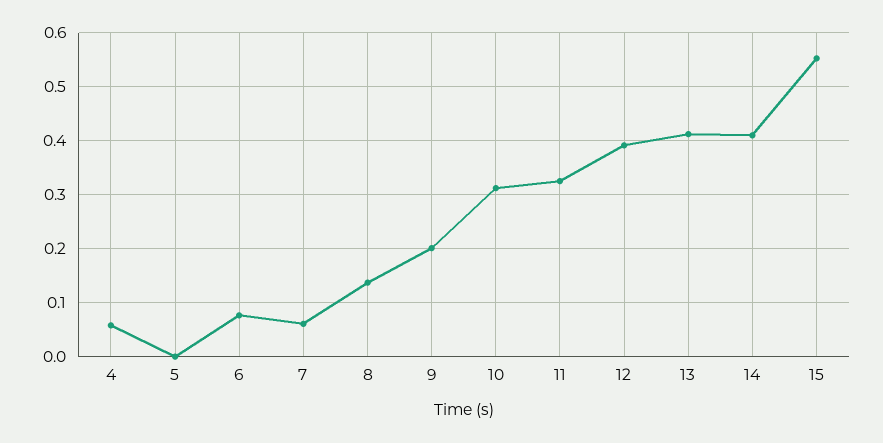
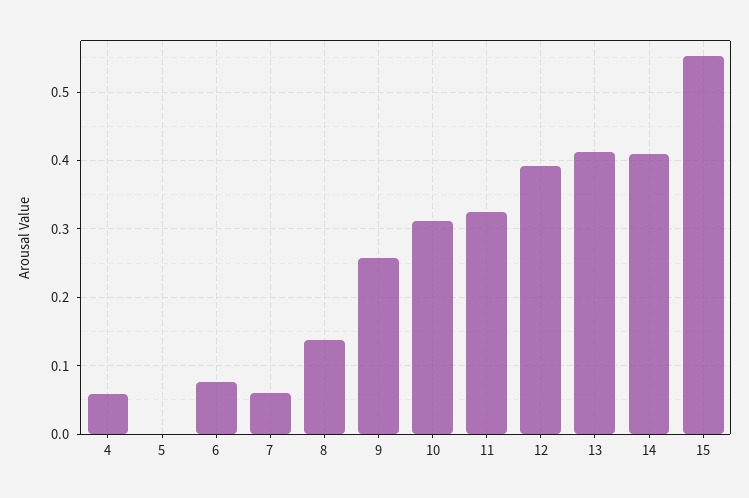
9: 0.2 -> 0.26

